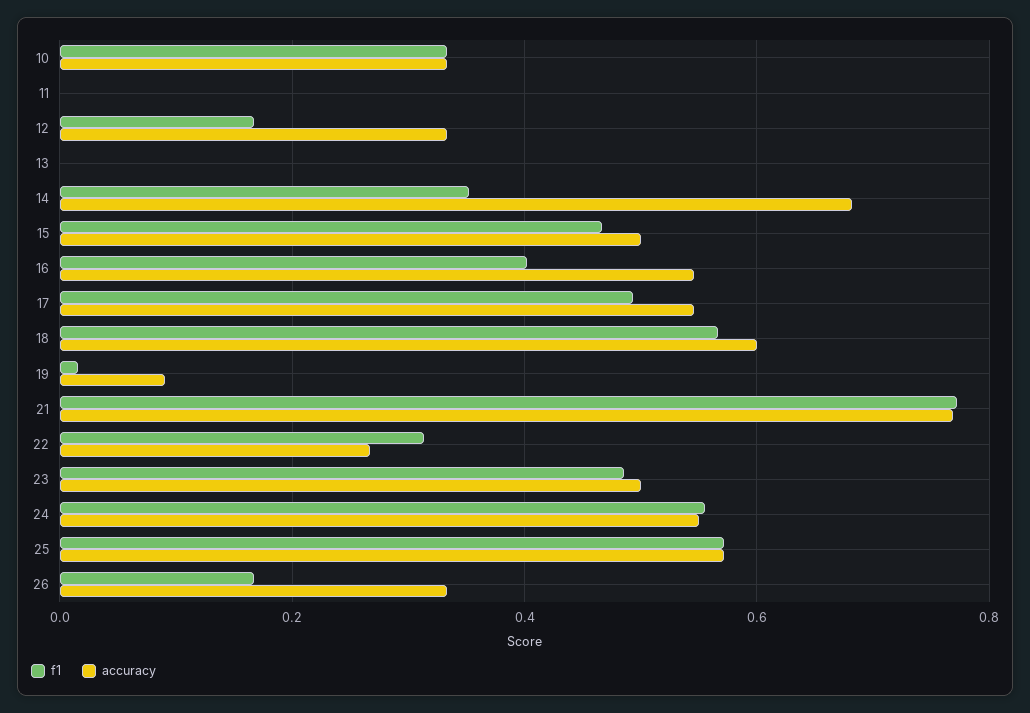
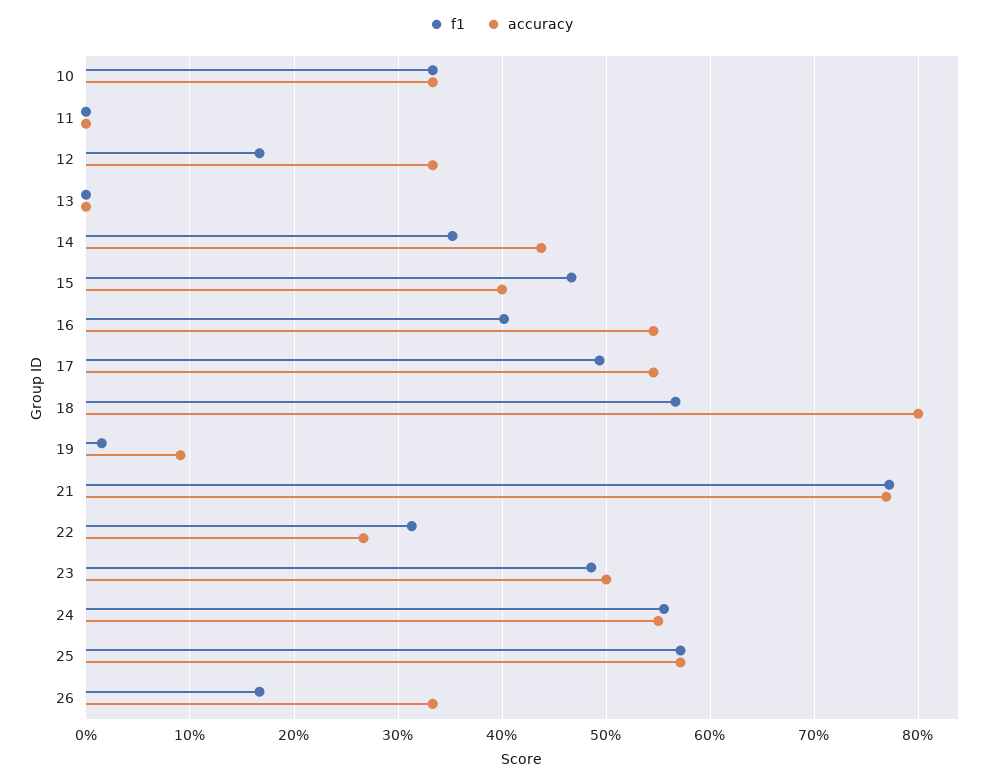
accuracy, 14: 0.68 -> 0.44
accuracy, 15: 0.5 -> 0.4
accuracy, 18: 0.6 -> 0.8

